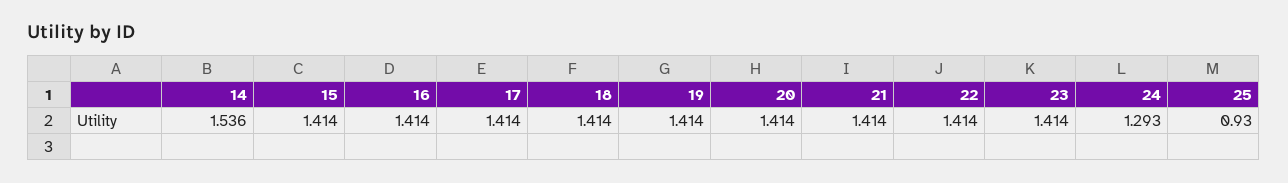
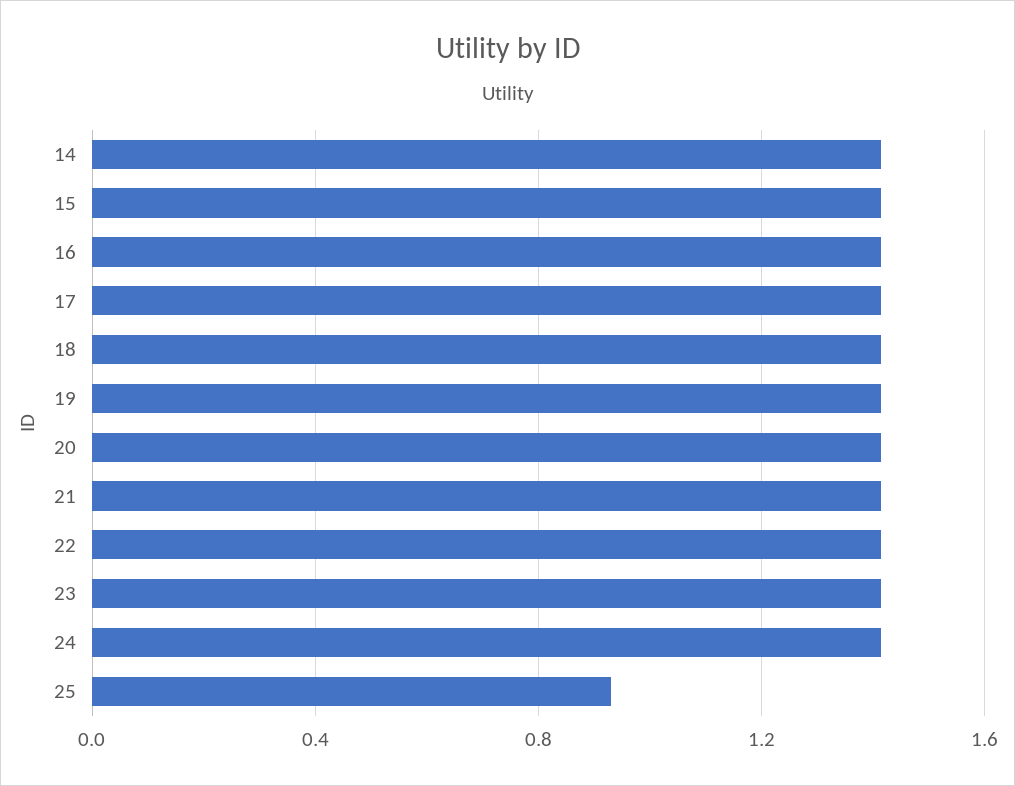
14: 1.536 -> 1.4
24: 1.293 -> 1.4

